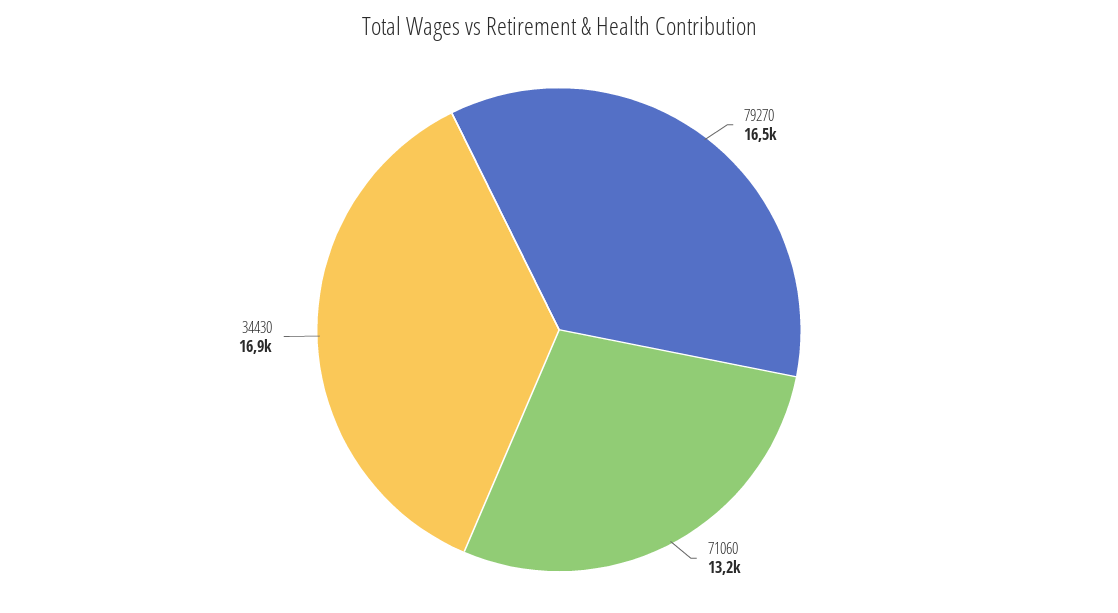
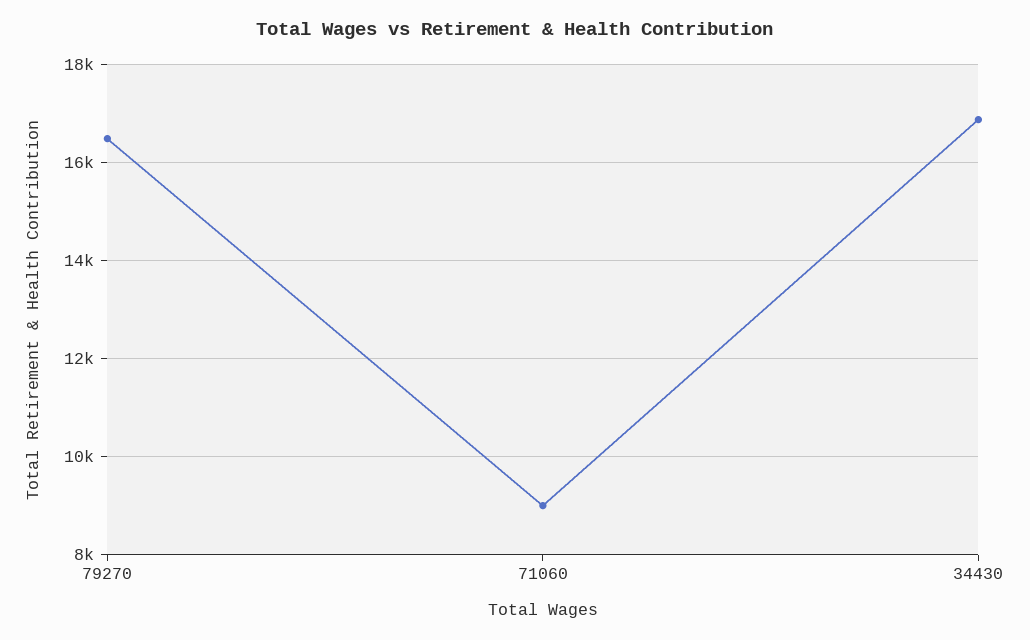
71060: 13200 -> 9000

